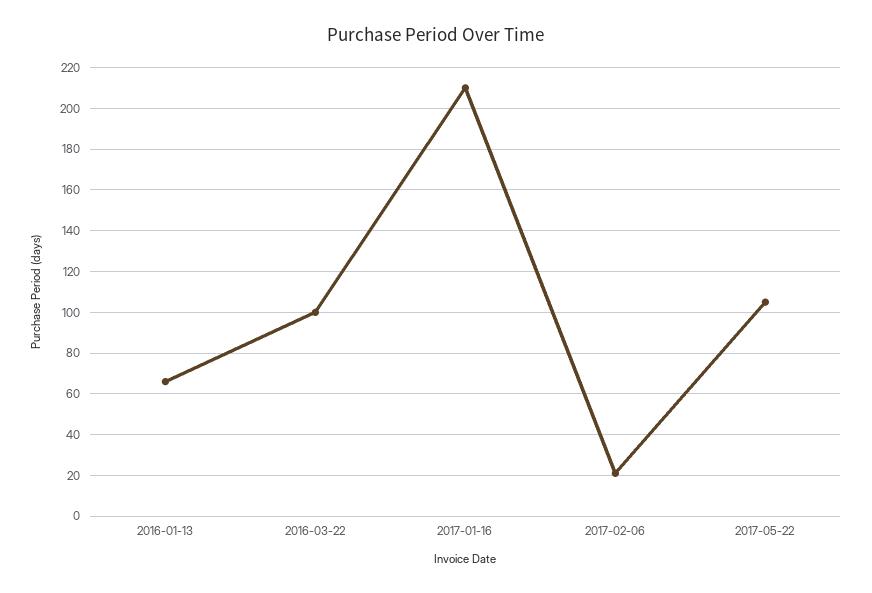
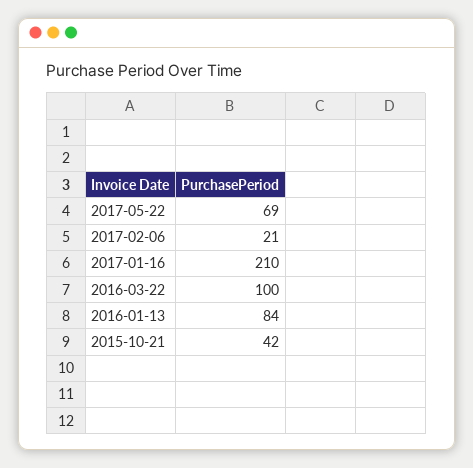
2016-01-13: 65 -> 84
2017-05-22: 105 -> 69
2015-10-21: none -> 42

